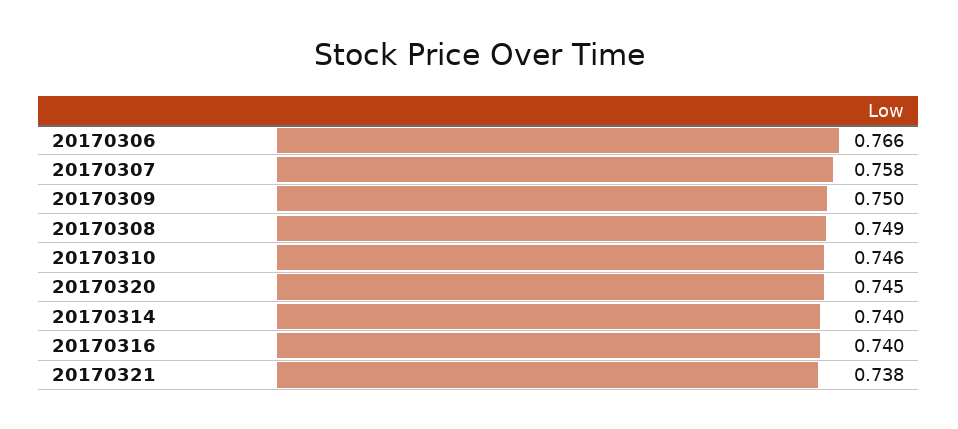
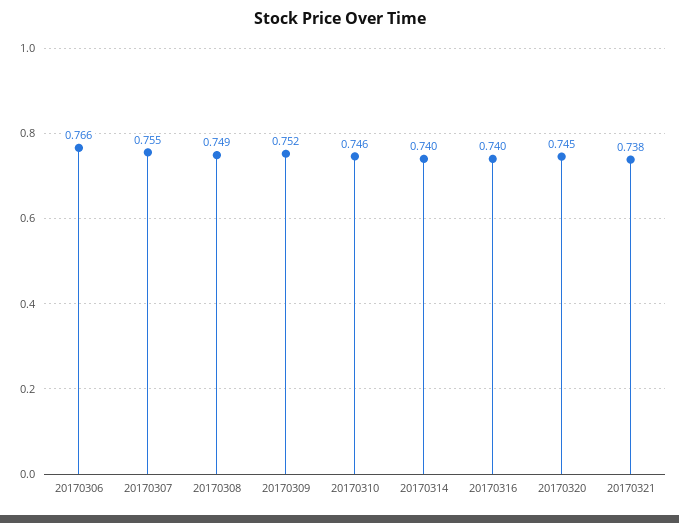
20170307: 0.758 -> 0.755
20170309: 0.75 -> 0.752

